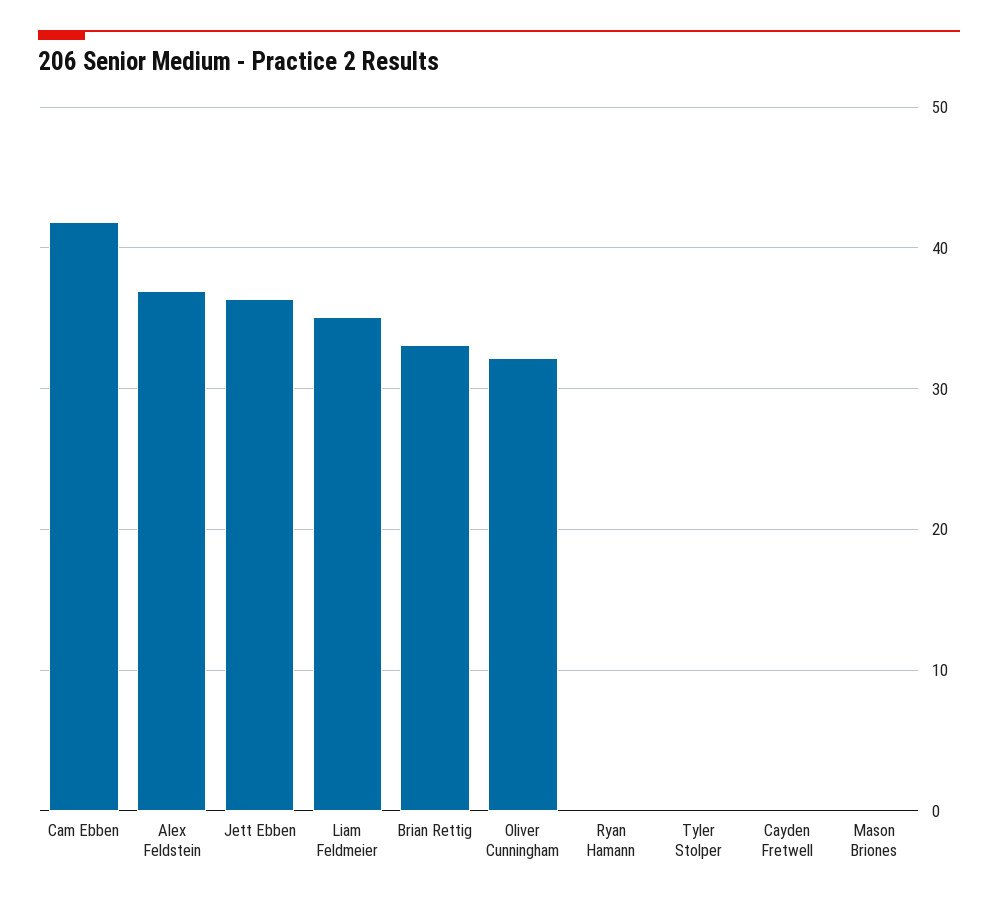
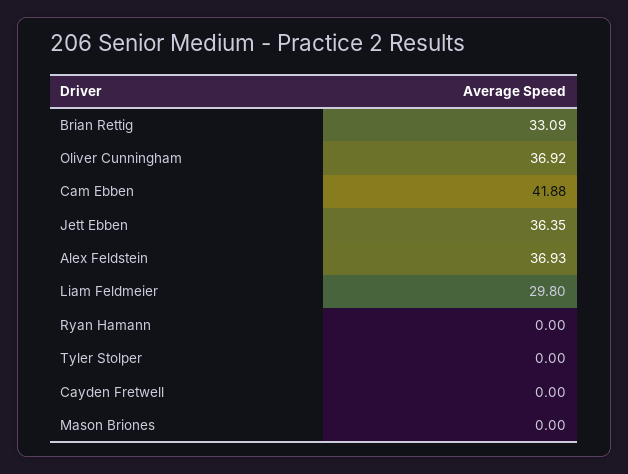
Liam Feldmeier: 35 -> 29.8
Oliver Cunningham: 32 -> 36.92

